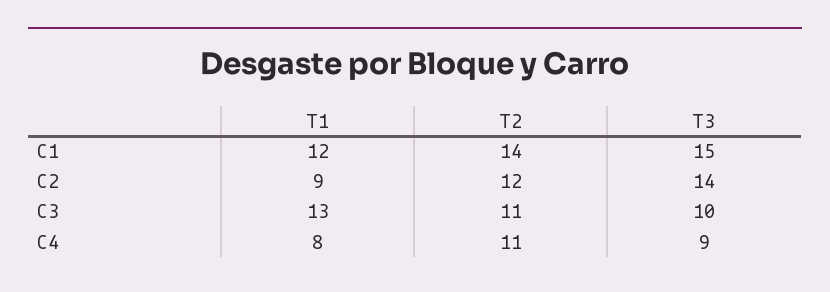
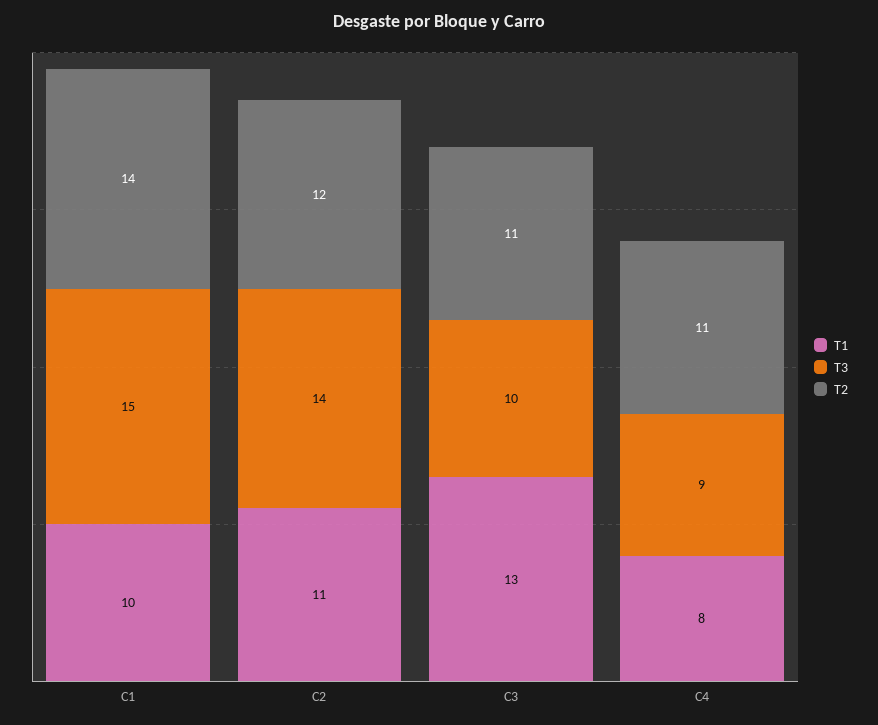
T1, C1: 12 -> 10
T1, C2: 9 -> 11

